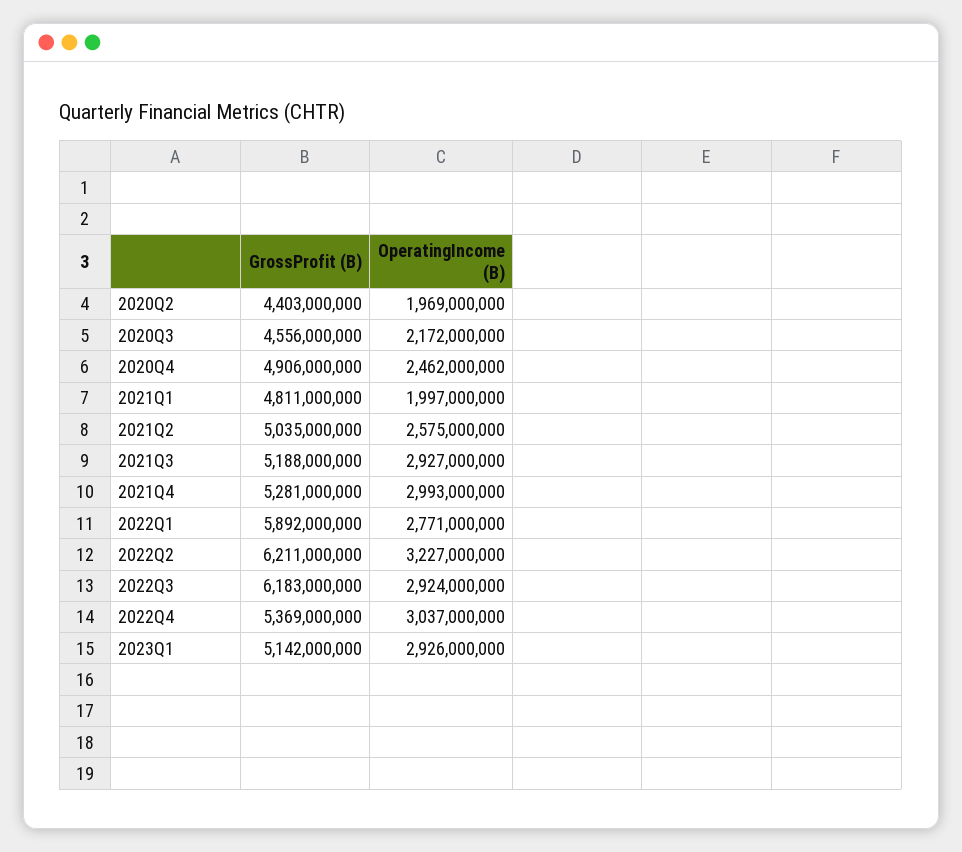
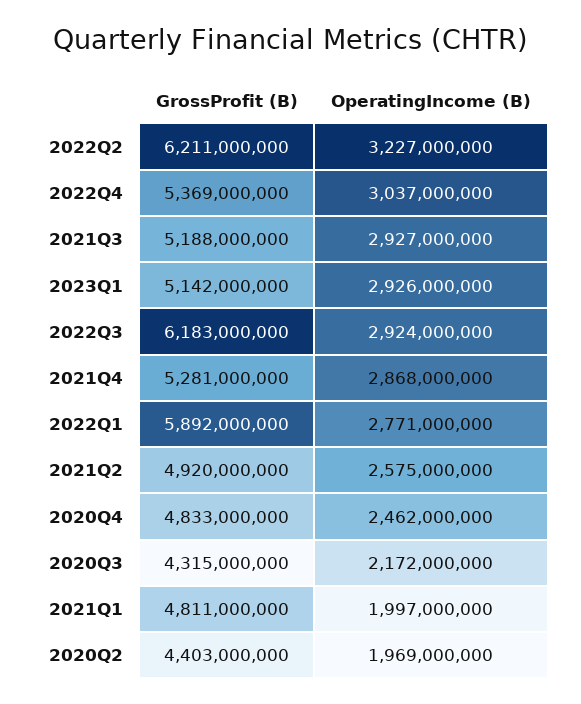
GrossProfit (B), 2020Q3: 4556000000 -> 4315000000
GrossProfit (B), 2020Q4: 4906000000 -> 4833000000
GrossProfit (B), 2021Q2: 5035000000 -> 4920000000
OperatingIncome (B), 2021Q4: 2993000000 -> 2868000000

